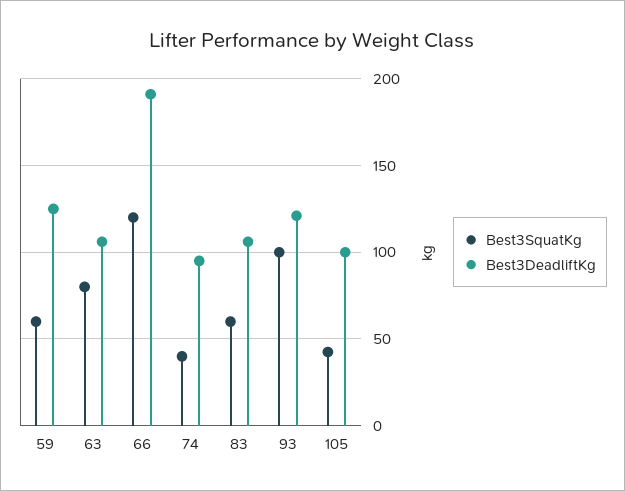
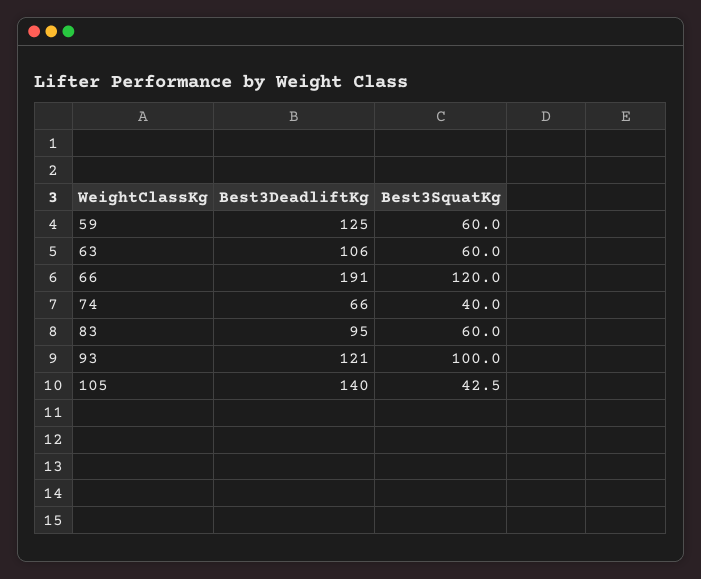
Best3SquatKg, 63: 80 -> 60
Best3DeadliftKg, 74: 95 -> 66
Best3DeadliftKg, 83: 105 -> 95
Best3DeadliftKg, 105: 100 -> 140

